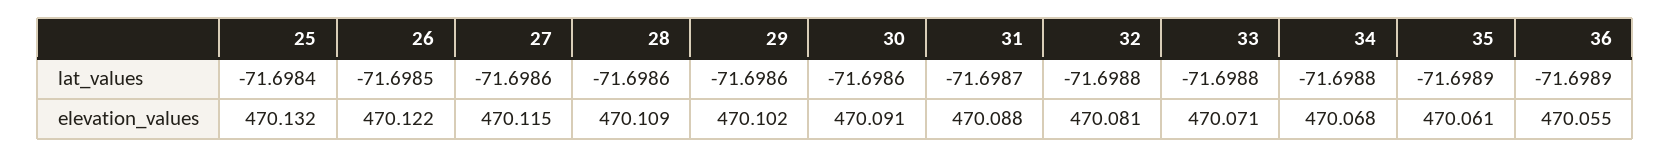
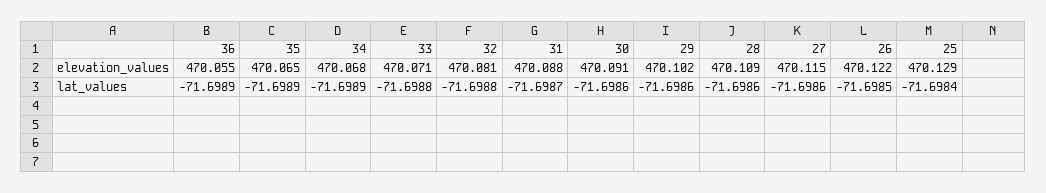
34, lat_values: -71.6988 -> -71.6989
25, elevation_values: 470.132 -> 470.129
35, elevation_values: 470.061 -> 470.065

